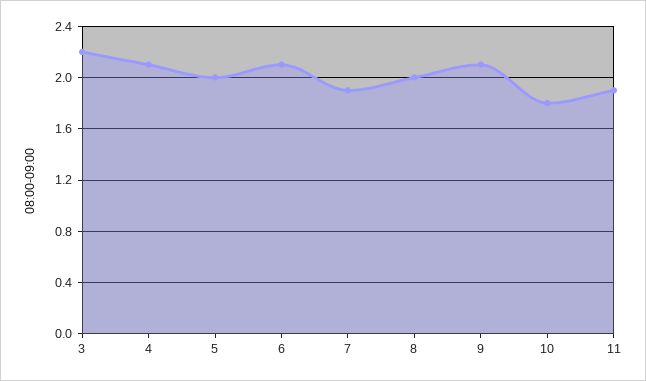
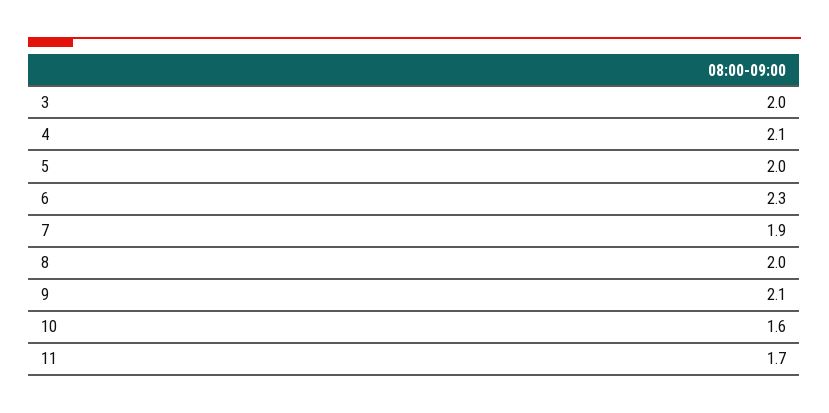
3: 2.2 -> 2
6: 2.1 -> 2.3
10: 1.8 -> 1.6
11: 1.9 -> 1.7

